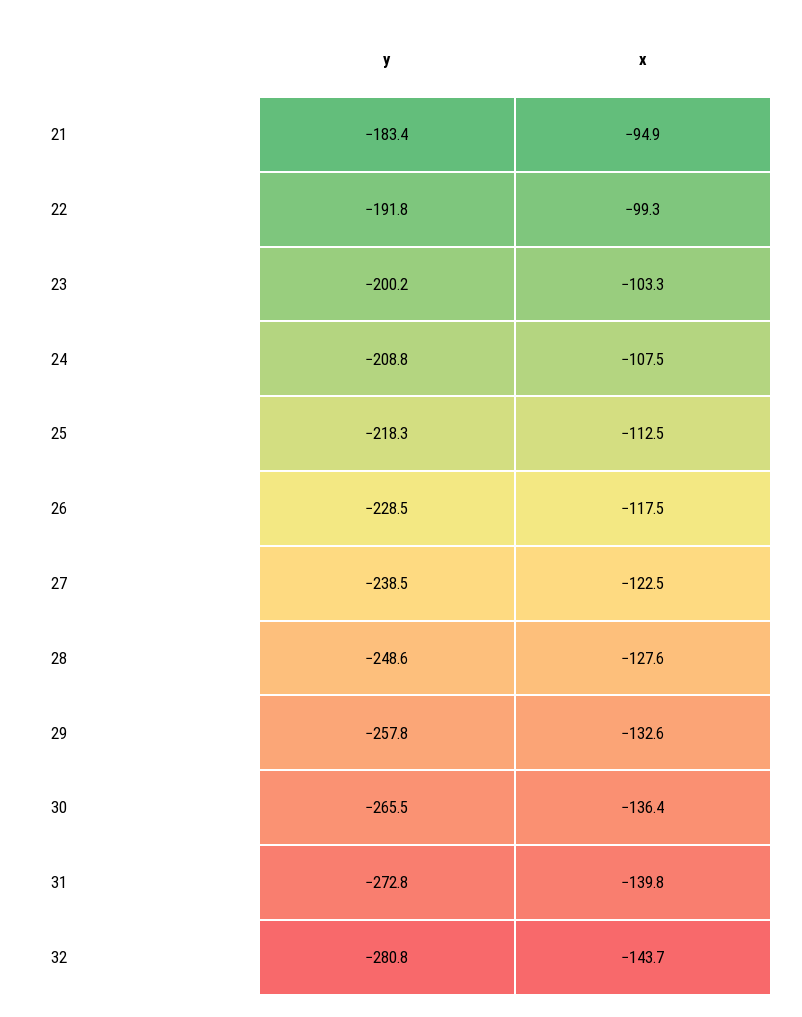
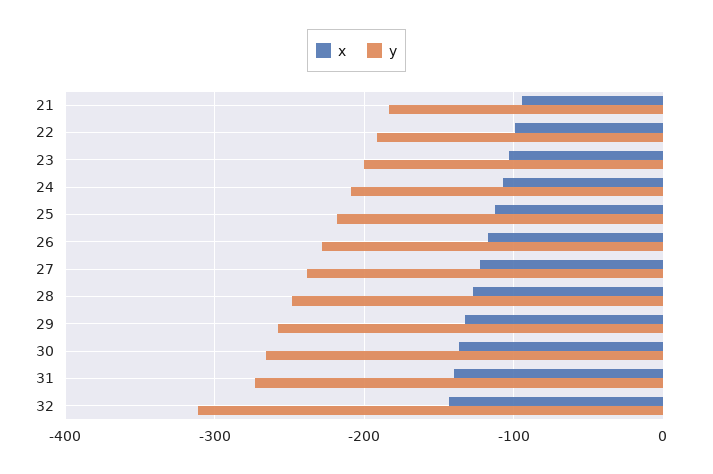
y, 32: -280.8 -> -310

